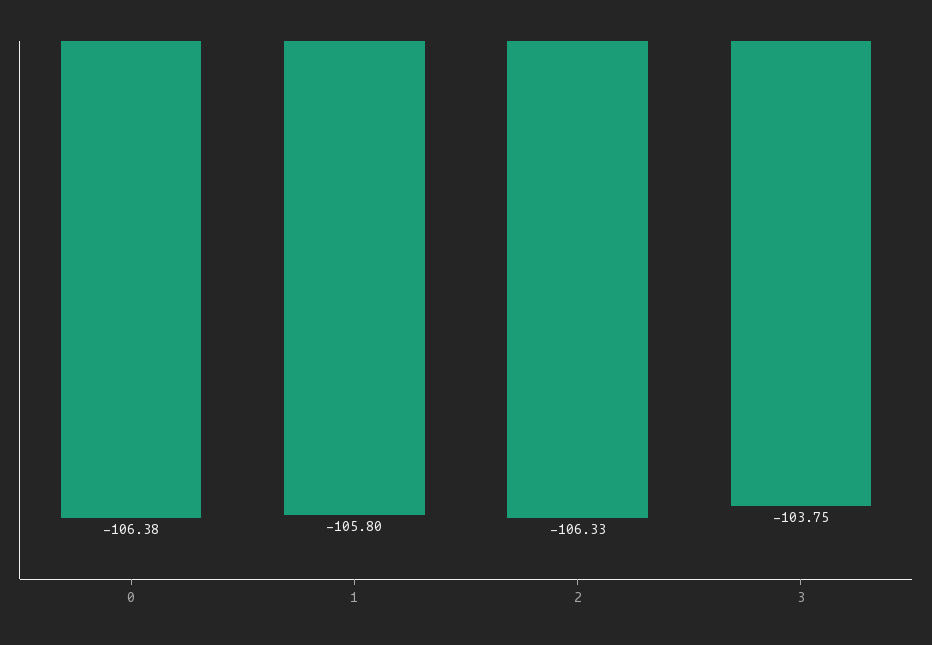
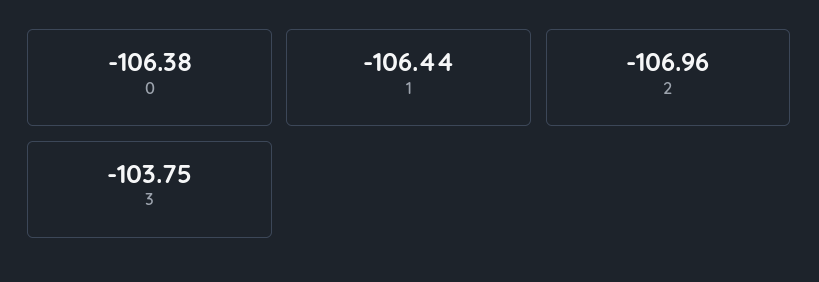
1: -105.8 -> -106.44
2: -106.33 -> -106.96

